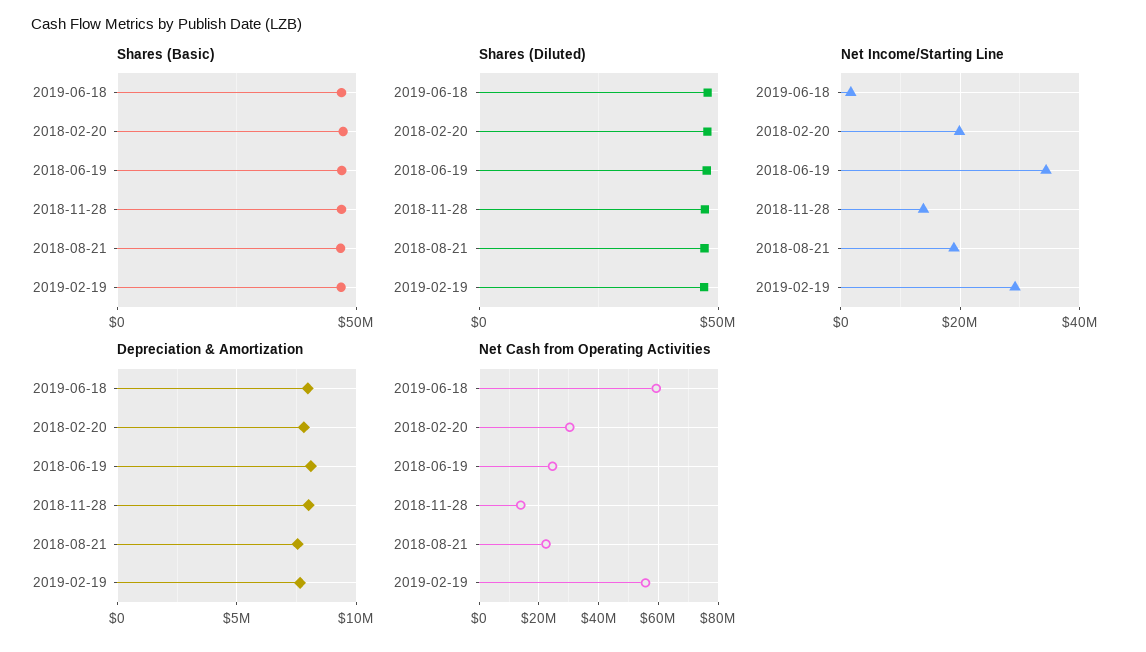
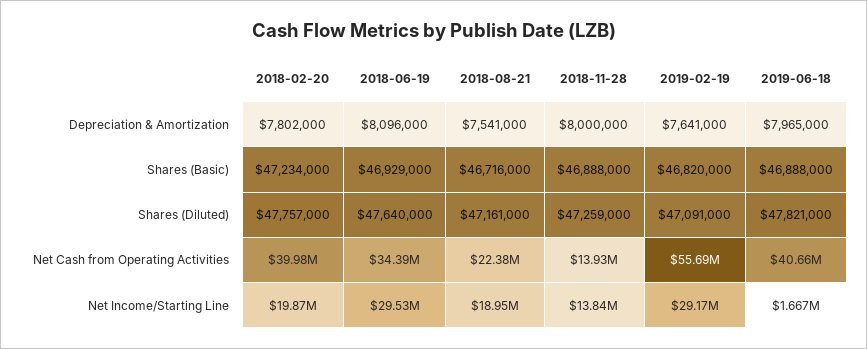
Net Income/Starting Line, 2018-06-19: 34000000 -> 29530000
Net Cash from Operating Activities, 2019-06-18: 60000000 -> 40660000
Net Cash from Operating Activities, 2018-02-20: 30000000 -> 39980000
Net Cash from Operating Activities, 2018-06-19: 25000000 -> 34390000

